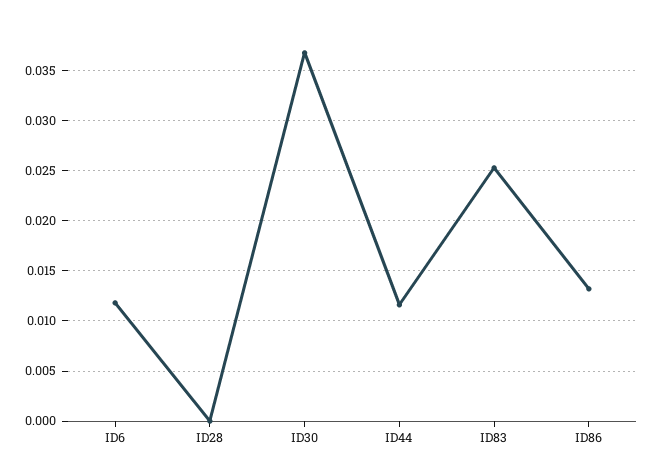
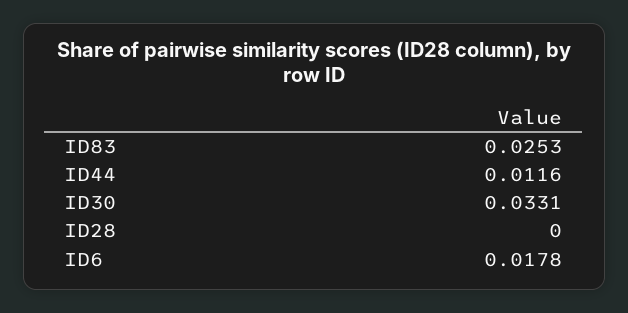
ID6: 0.012 -> 0.0178
ID30: 0.037 -> 0.0331
ID86: 0.013 -> none

